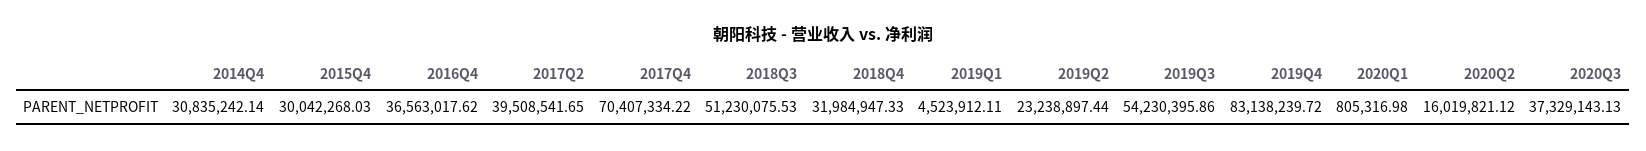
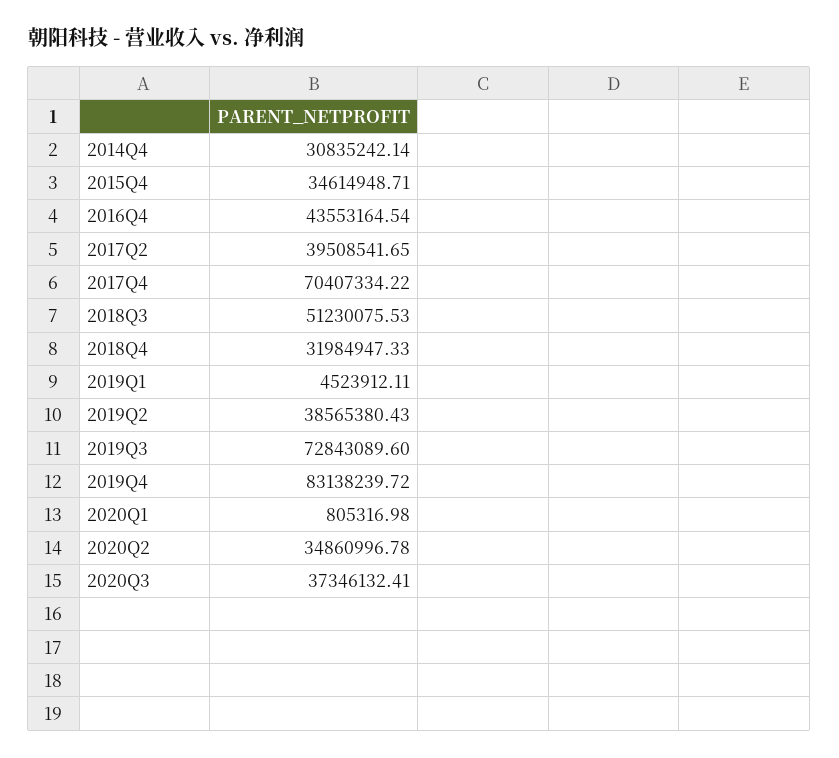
2015Q4: 30042268.03 -> 34614948.71
2016Q4: 36563017.62 -> 43553164.54
2019Q2: 23238897.44 -> 38565380.43
2019Q3: 54230395.86 -> 72843089.6
2020Q2: 16019821.12 -> 34860996.78
2020Q3: 37329143.13 -> 37346132.41

